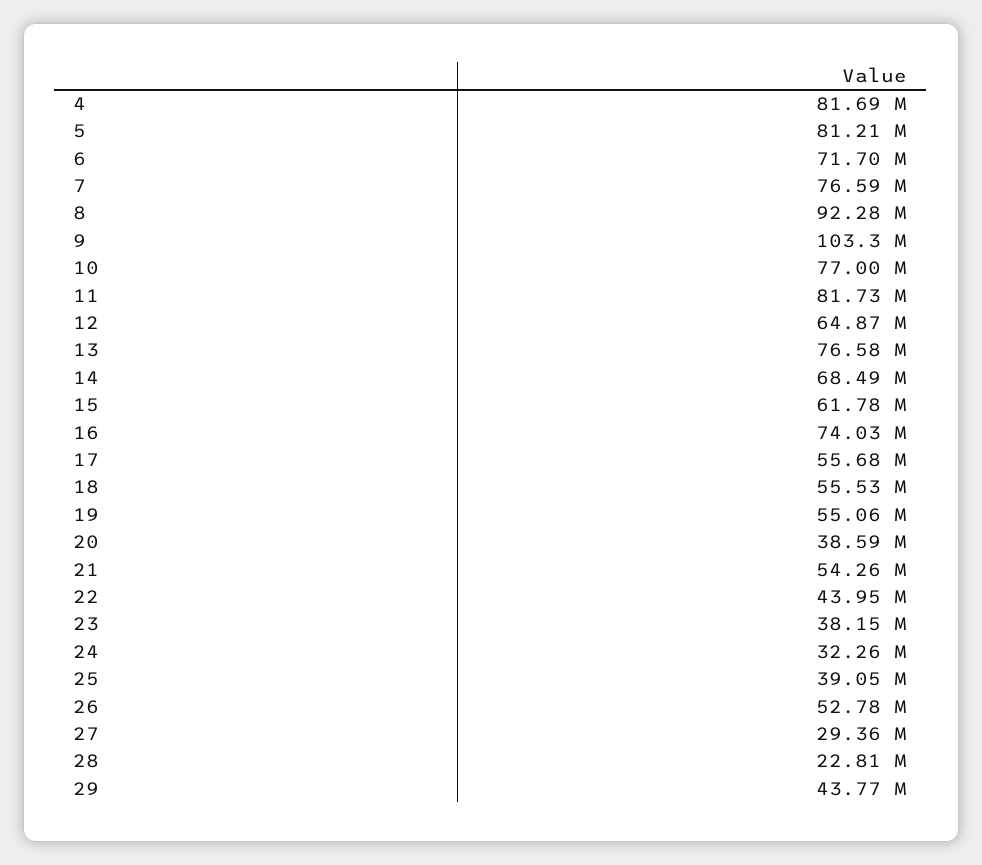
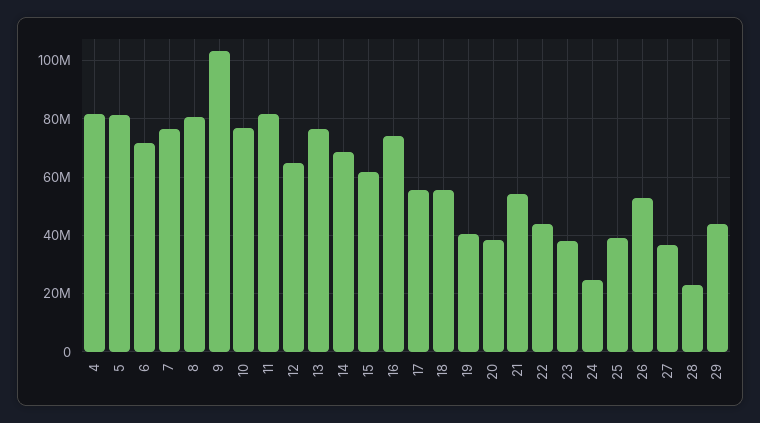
8: 92280000 -> 80000000
19: 55060000 -> 40000000
24: 32260000 -> 25000000
27: 29360000 -> 37500000

